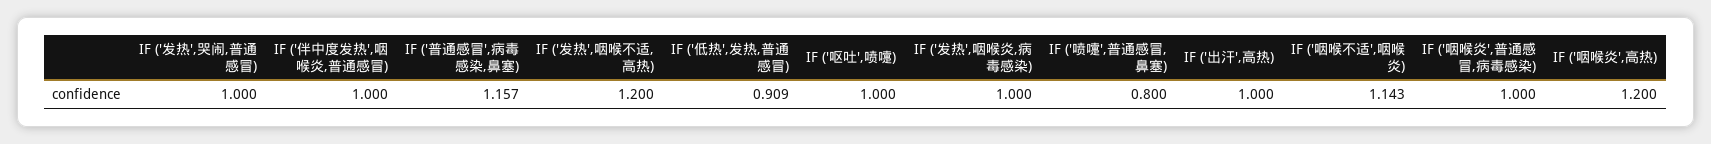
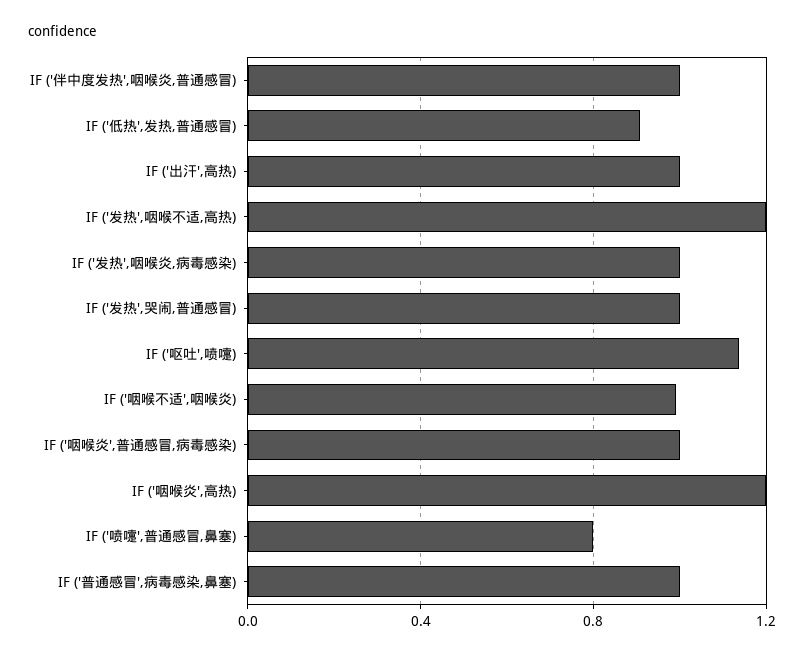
IF ('普通感冒',病毒感染,鼻塞): 1.157 -> 1
IF ('呕吐',喷嚏): 1 -> 1.15
IF ('咽喉不适',咽喉炎): 1.143 -> 1

